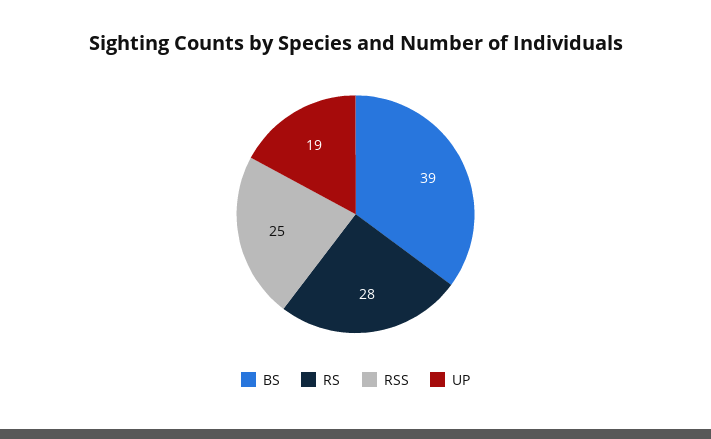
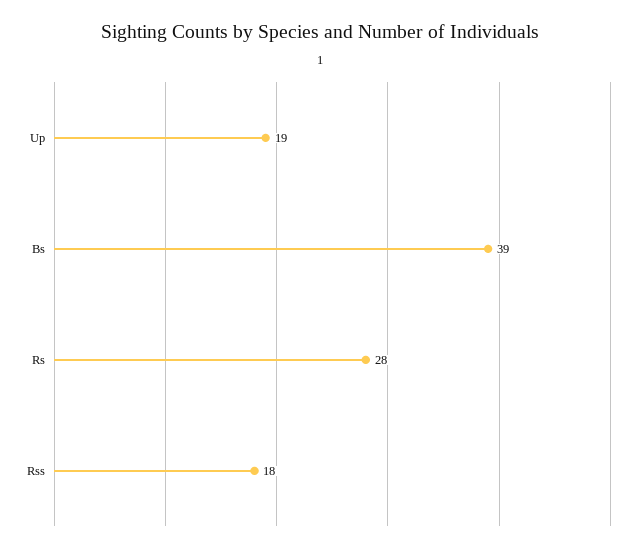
RSS: 25 -> 18

